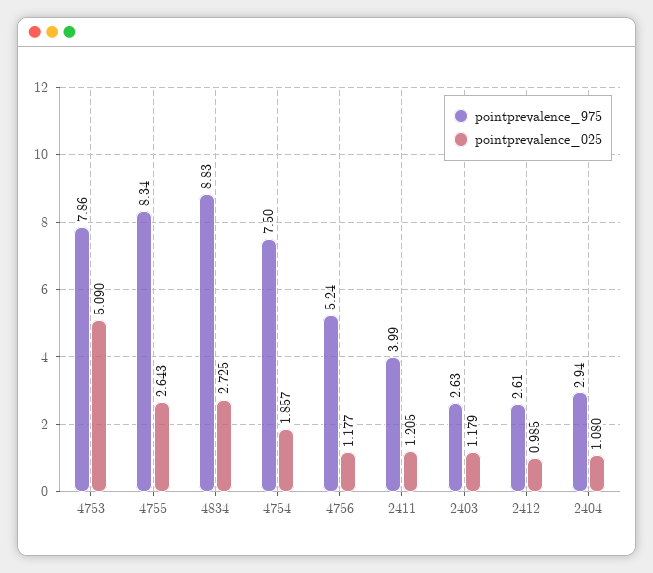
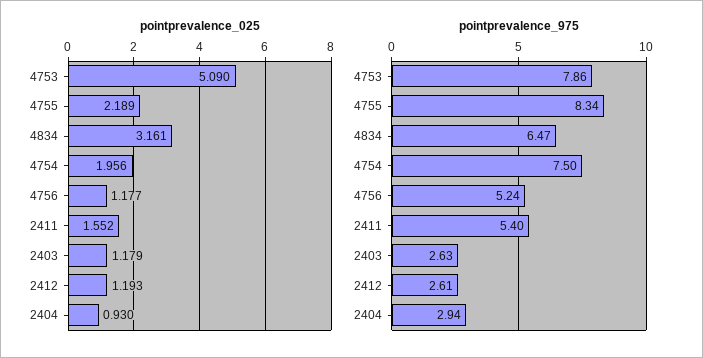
pointprevalence_025, 4755: 2.643 -> 2.189
pointprevalence_975, 4834: 8.83 -> 6.47
pointprevalence_025, 4834: 2.725 -> 3.161
pointprevalence_025, 4754: 1.857 -> 1.956
pointprevalence_975, 2411: 3.99 -> 5.4
pointprevalence_025, 2411: 1.205 -> 1.552
pointprevalence_025, 2412: 0.985 -> 1.193
pointprevalence_025, 2404: 1.08 -> 0.93

